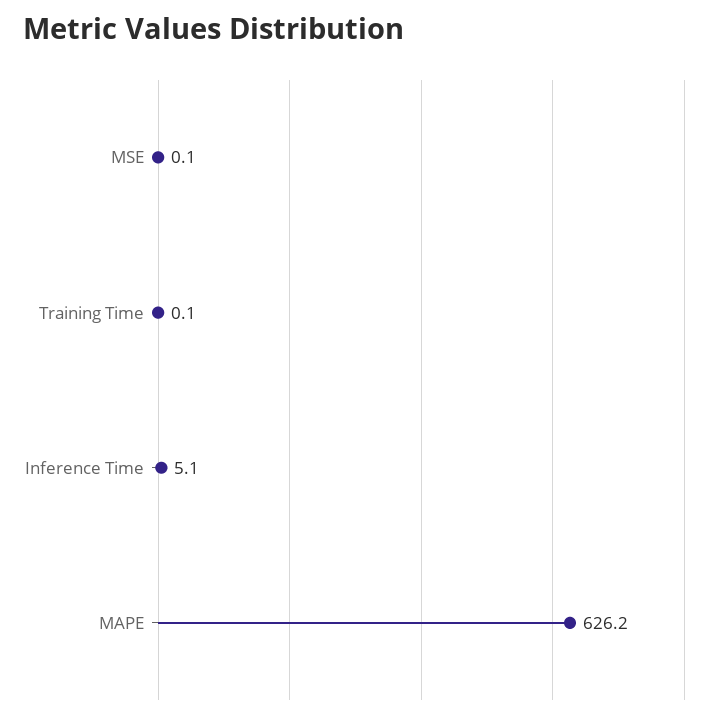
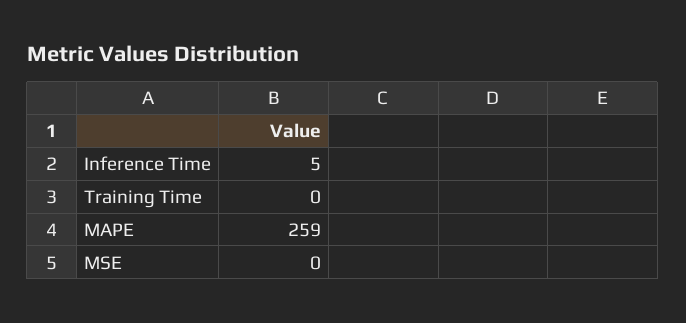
MAPE: 626.2 -> 259

